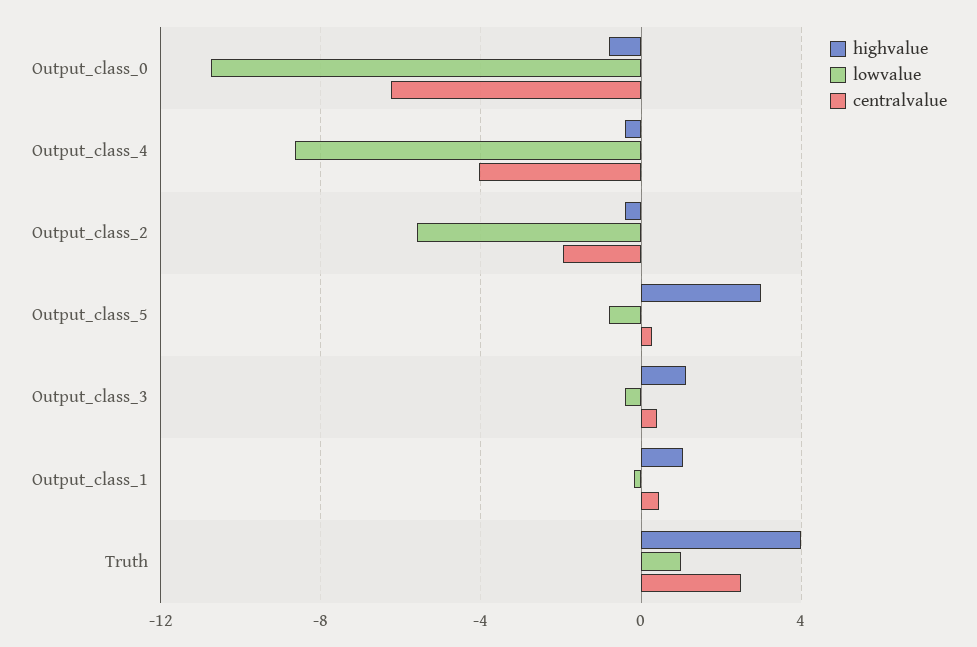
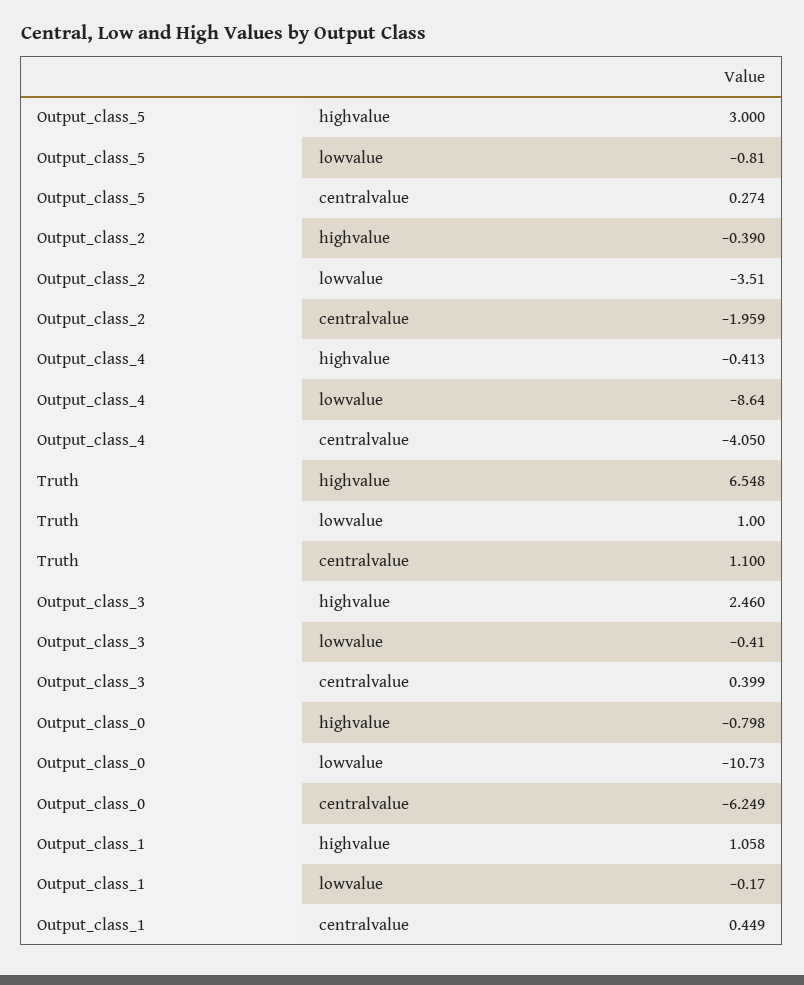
lowvalue, Output_class_2: -5.5 -> -3.51
highvalue, Output_class_3: 1 -> 2.46
highvalue, Truth: 4 -> 6.548
centralvalue, Truth: 2.5 -> 1.1

